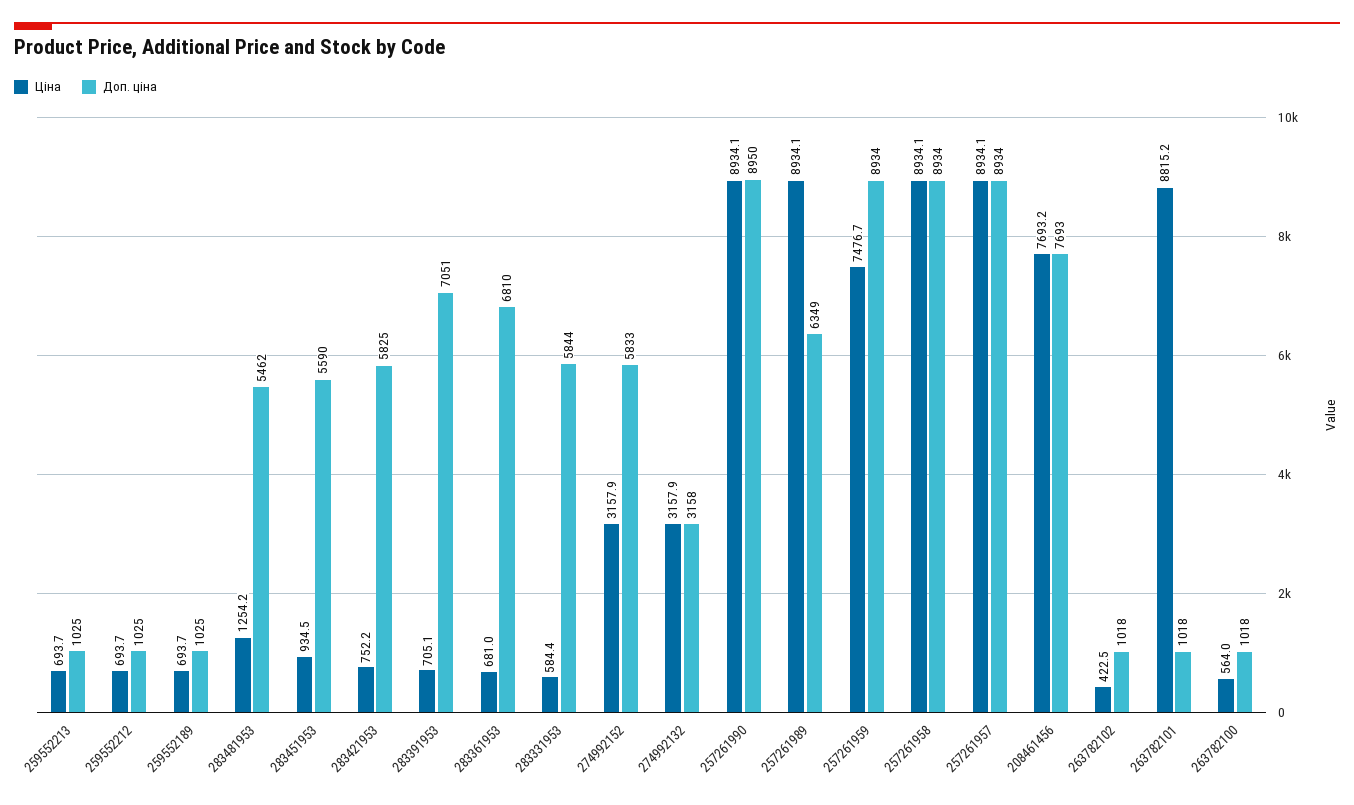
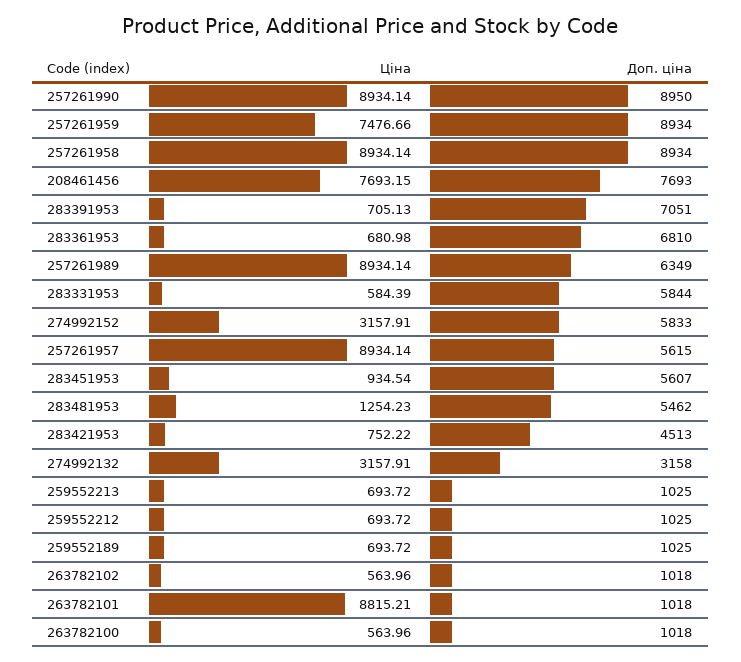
Доп. ціна, 283451953: 5590 -> 5607
Доп. ціна, 283421953: 5825 -> 4513
Доп. ціна, 257261957: 8934 -> 5615
Ціна, 263782102: 422.5 -> 563.96

